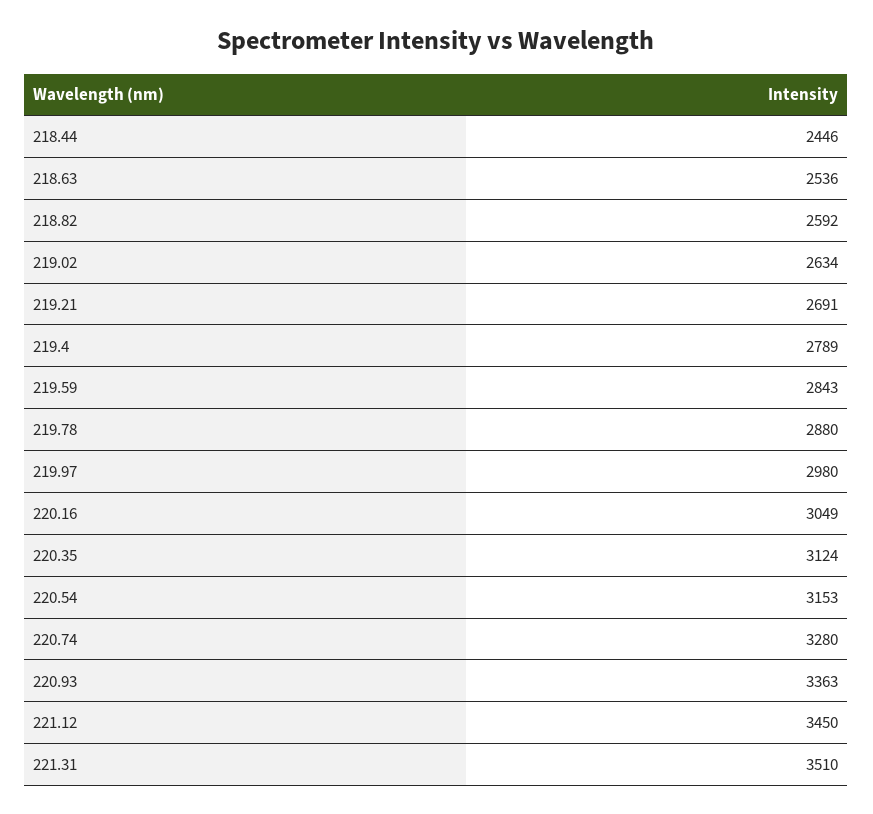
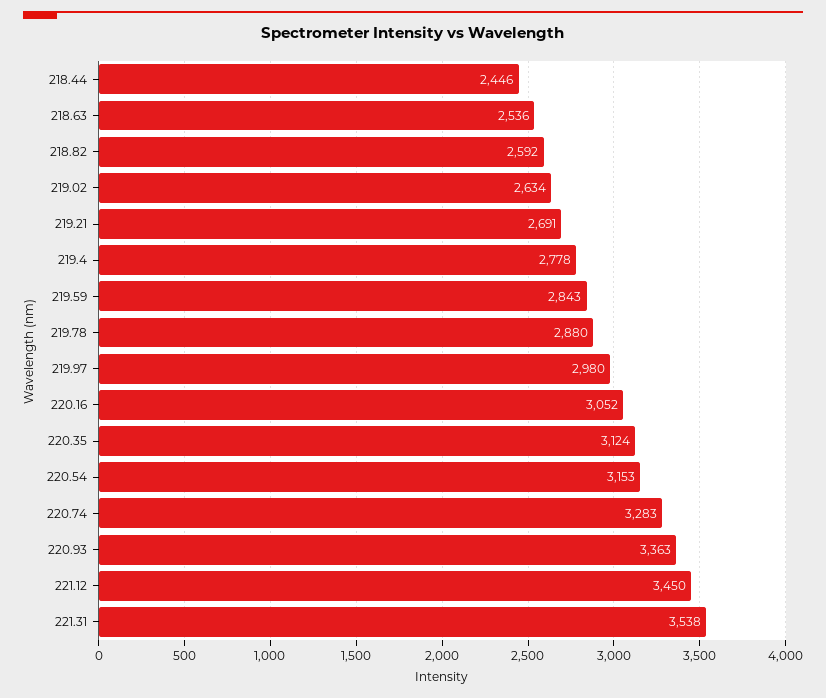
219.4: 2789 -> 2778
220.16: 3049 -> 3052
220.74: 3280 -> 3283
221.31: 3510 -> 3538

